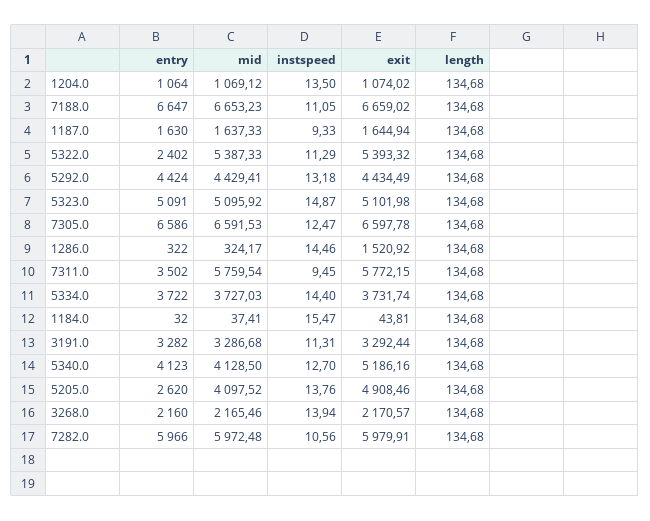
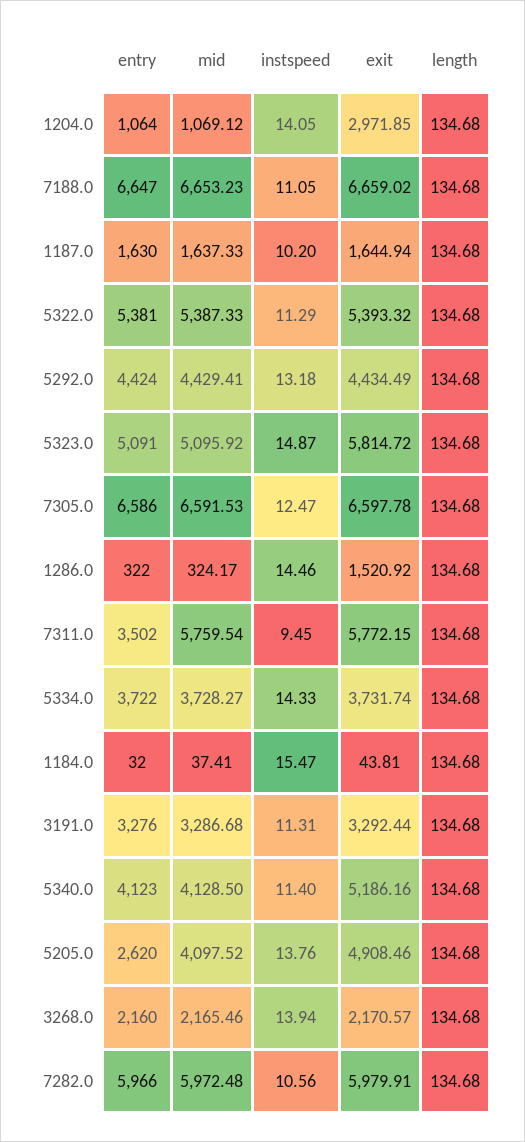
instspeed, 1204.0: 13.5 -> 14.05
exit, 1204.0: 1074.02 -> 2971.85
instspeed, 1187.0: 9.33 -> 10.2
entry, 5322.0: 2402 -> 5381
exit, 5323.0: 5101.98 -> 5814.72
mid, 5334.0: 3727.03 -> 3728.27
instspeed, 5334.0: 14.4 -> 14.33
entry, 3191.0: 3282 -> 3276
instspeed, 5340.0: 12.7 -> 11.4

